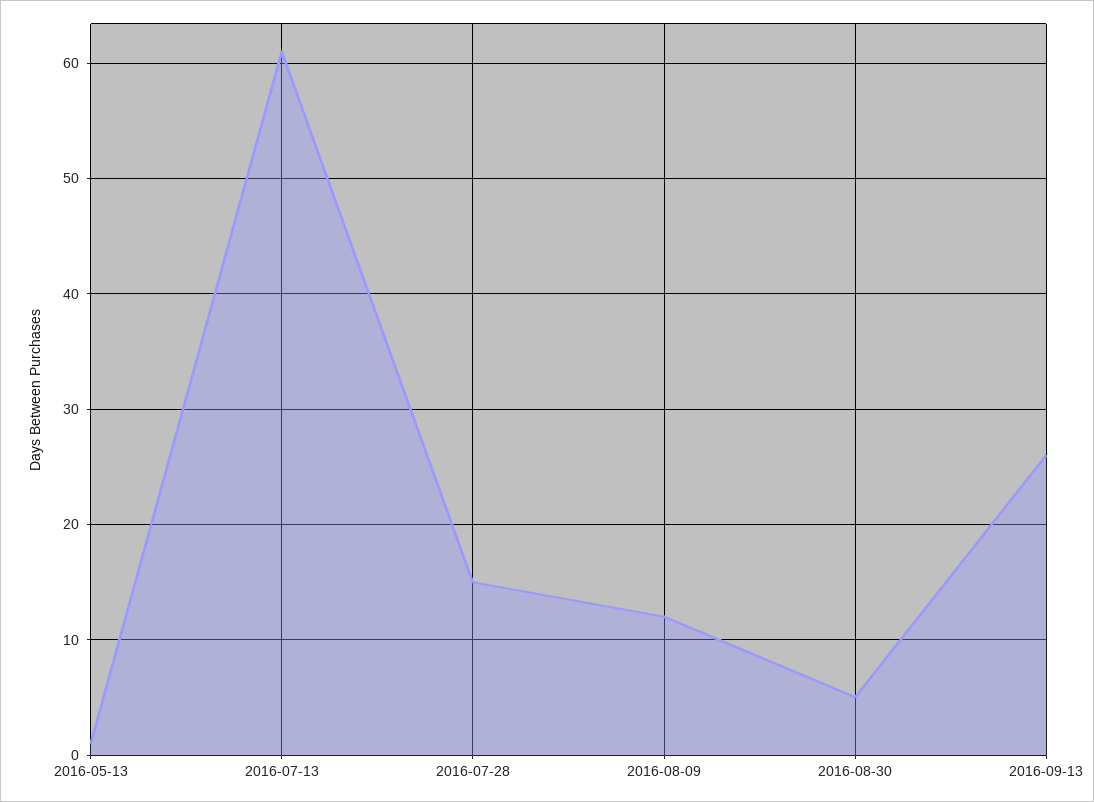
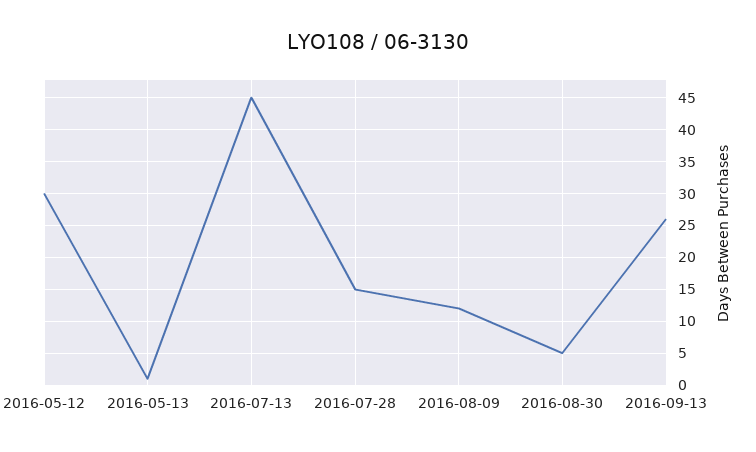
2016-07-13: 61 -> 45
2016-05-12: none -> 30

